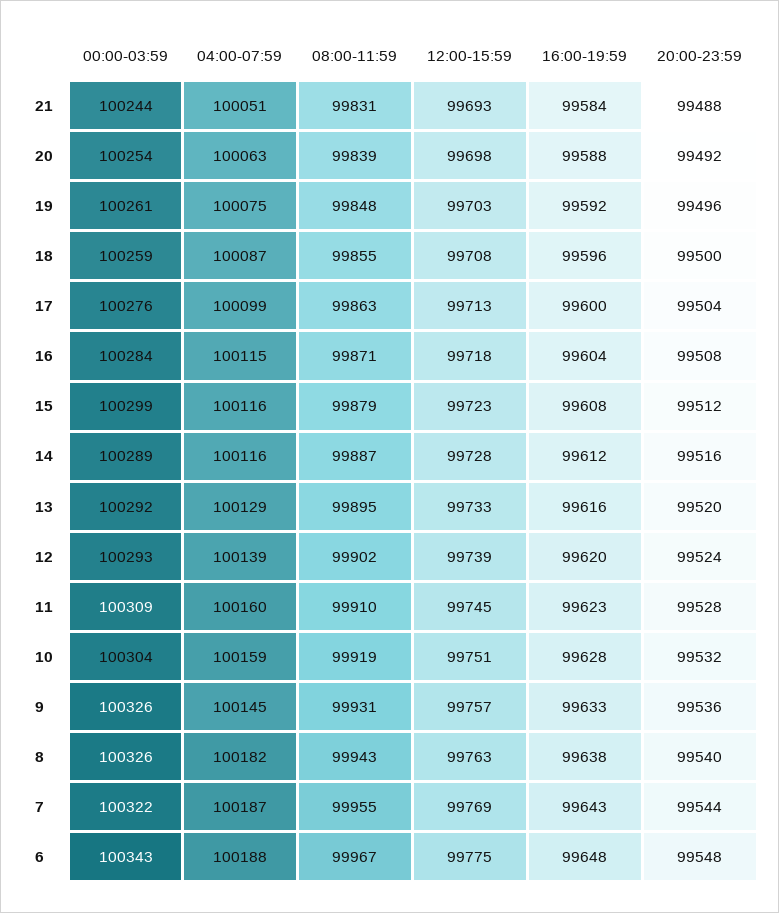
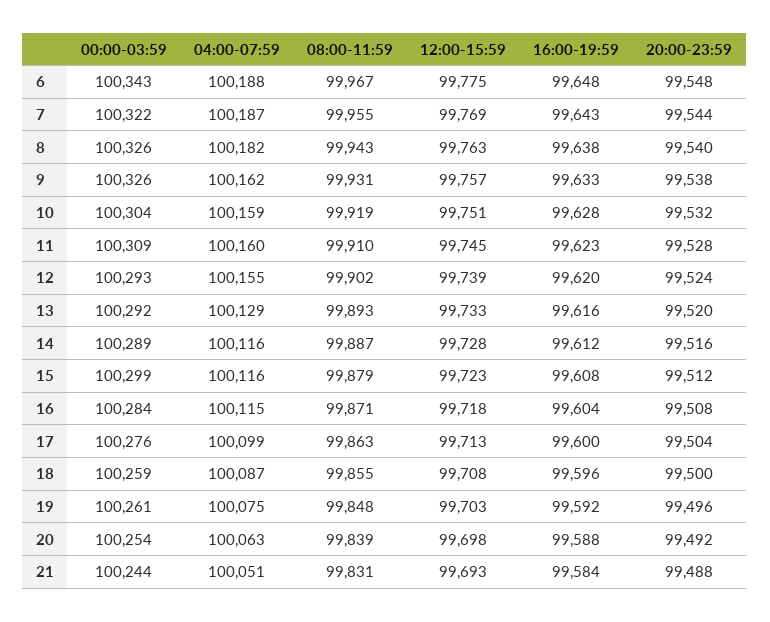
08:00-11:59, 13: 99895 -> 99893
04:00-07:59, 12: 100139 -> 100155
04:00-07:59, 9: 100145 -> 100162
20:00-23:59, 9: 99536 -> 99538

